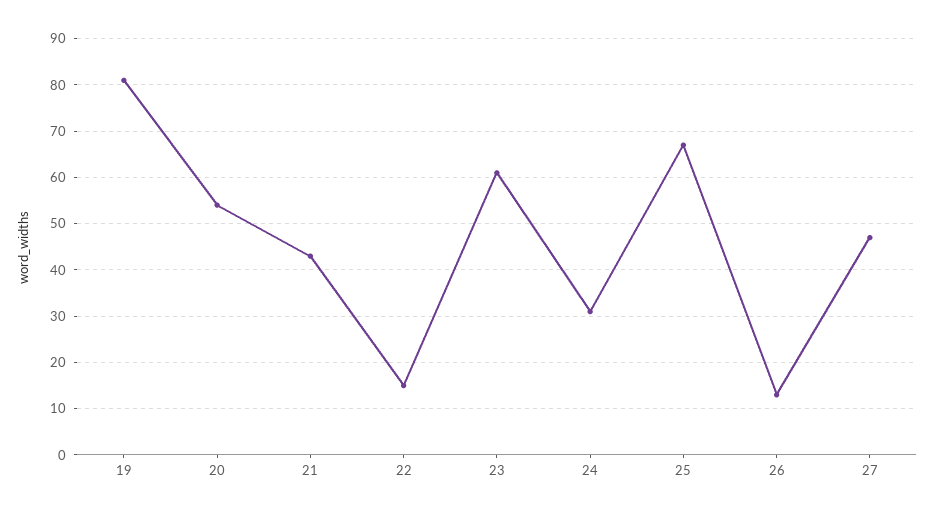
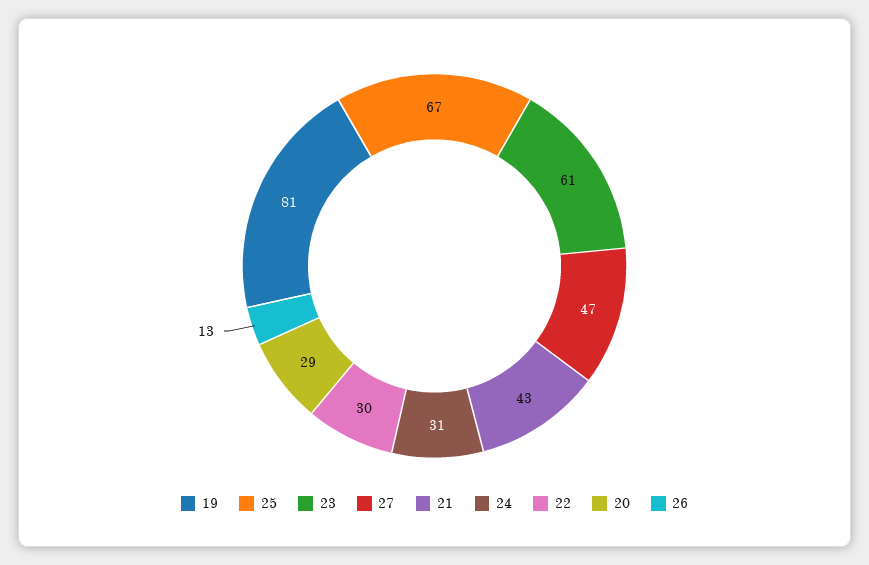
20: 55 -> 29
22: 15 -> 30

